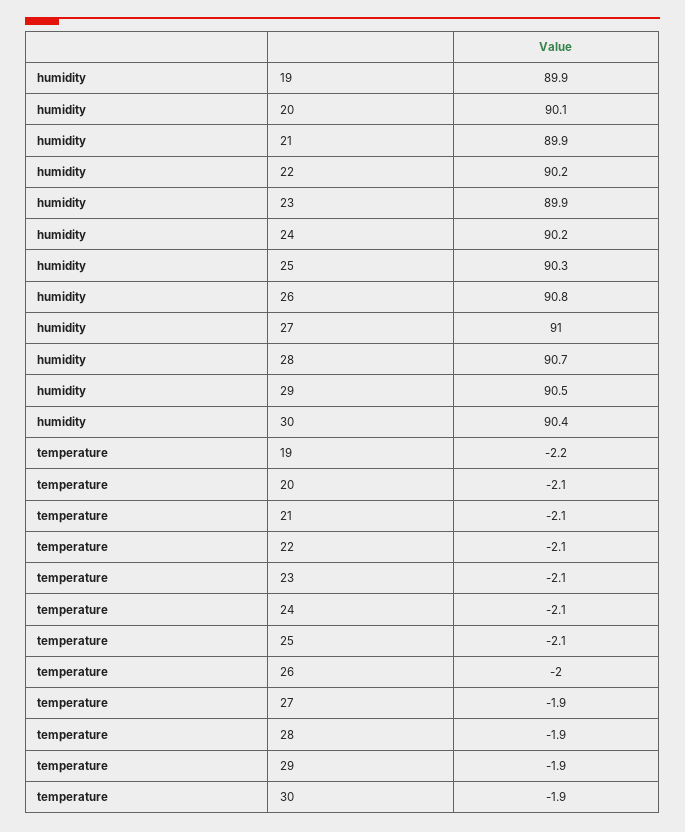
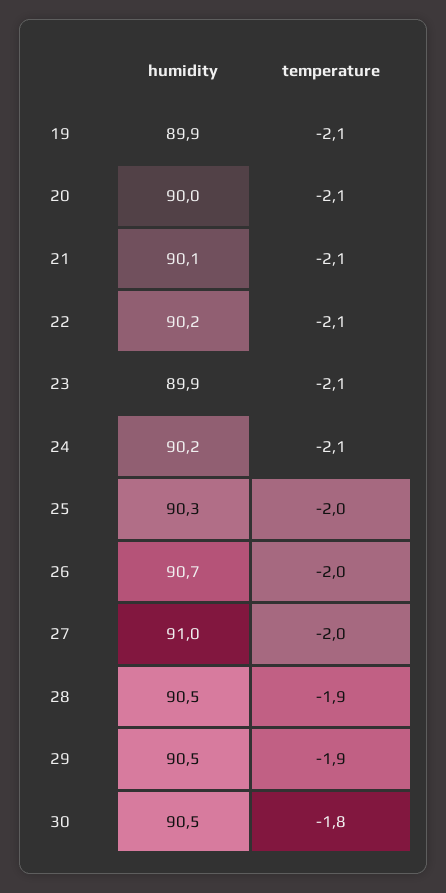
humidity, 20: 90.1 -> 90
humidity, 21: 89.9 -> 90.1
humidity, 26: 90.8 -> 90.7
humidity, 28: 90.7 -> 90.5
humidity, 30: 90.4 -> 90.5
temperature, 19: -2.2 -> -2.1
temperature, 25: -2.1 -> -2
temperature, 27: -1.9 -> -2
temperature, 30: -1.9 -> -1.8

